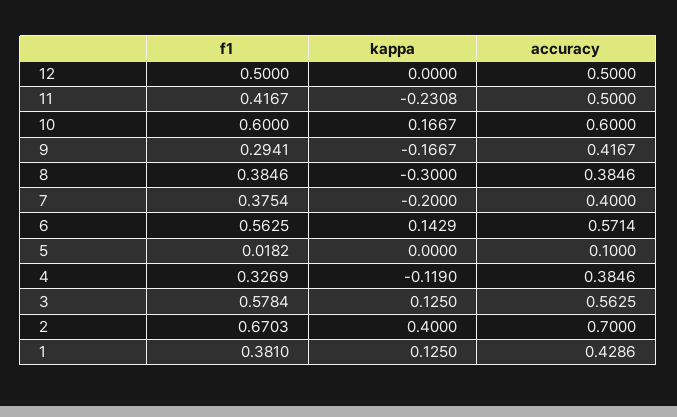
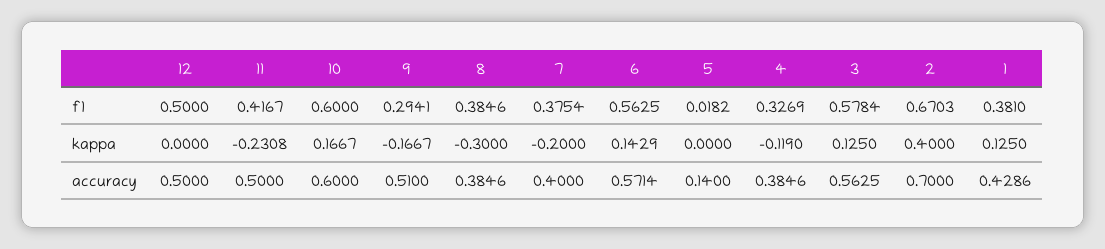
accuracy, 9: 0.4167 -> 0.51
accuracy, 5: 0.1 -> 0.14

